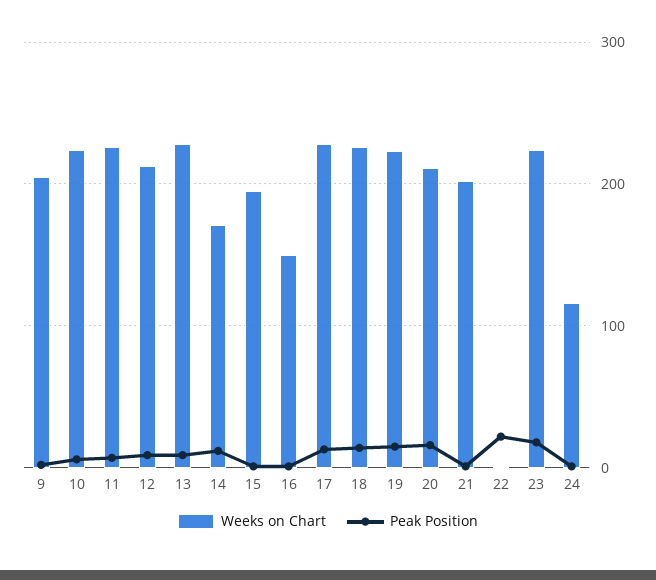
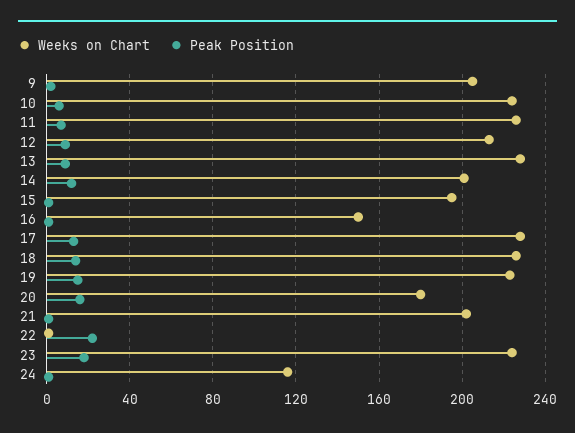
Weeks on Chart, 14: 170 -> 200
Weeks on Chart, 20: 210 -> 180

